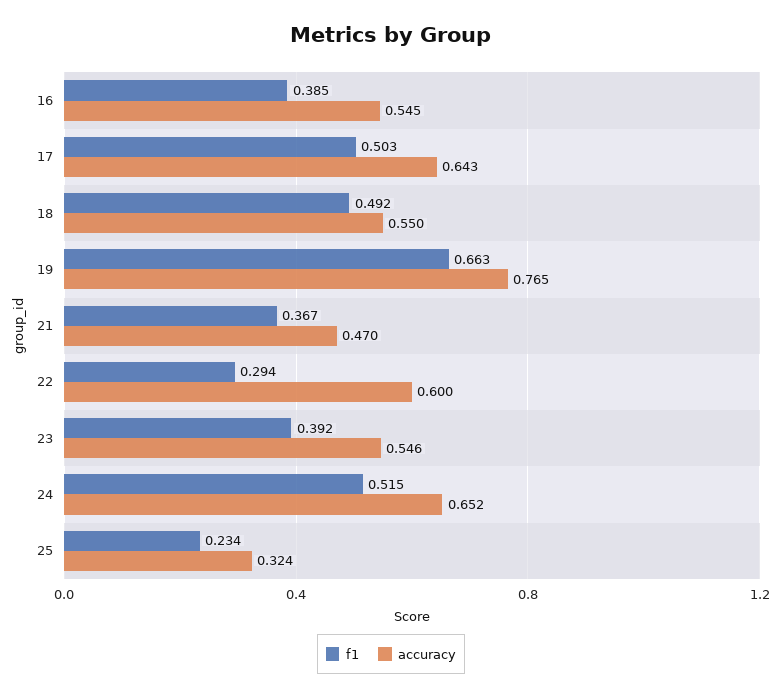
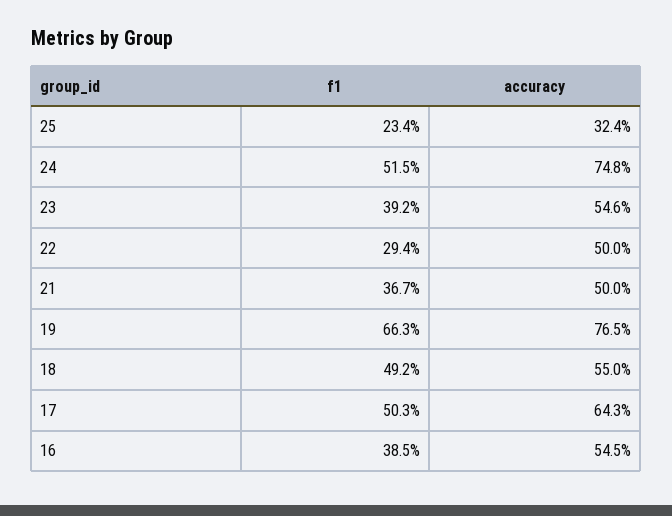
accuracy, 21: 0.47 -> 0.5
accuracy, 22: 0.6 -> 0.5
accuracy, 24: 0.652 -> 0.748

